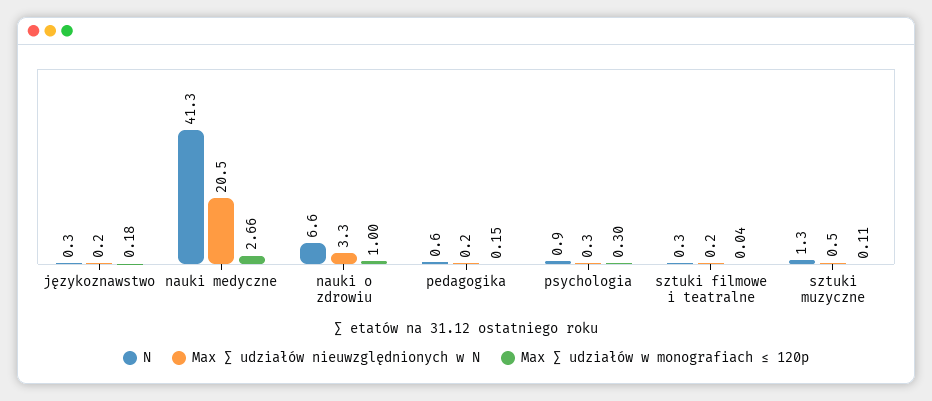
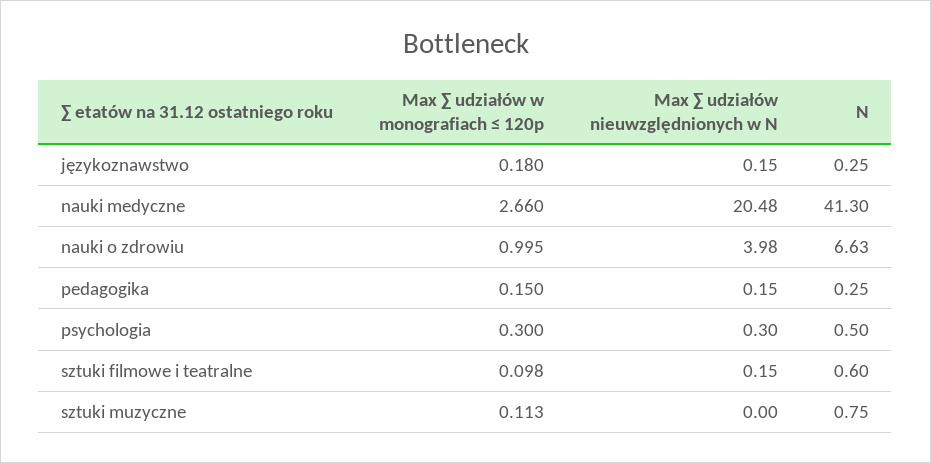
Max ∑ udziałów nieuwzględnionych w N, nauki o zdrowiu: 3.3 -> 3.98
N, pedagogika: 0.6 -> 0.25
N, psychologia: 0.9 -> 0.5
N, sztuki filmowe i teatralne: 0.3 -> 0.6
Max ∑ udziałów w monografiach ≤ 120p, sztuki filmowe i teatralne: 0.04 -> 0.098
N, sztuki muzyczne: 1.3 -> 0.75
Max ∑ udziałów nieuwzględnionych w N, sztuki muzyczne: 0.5 -> 0

